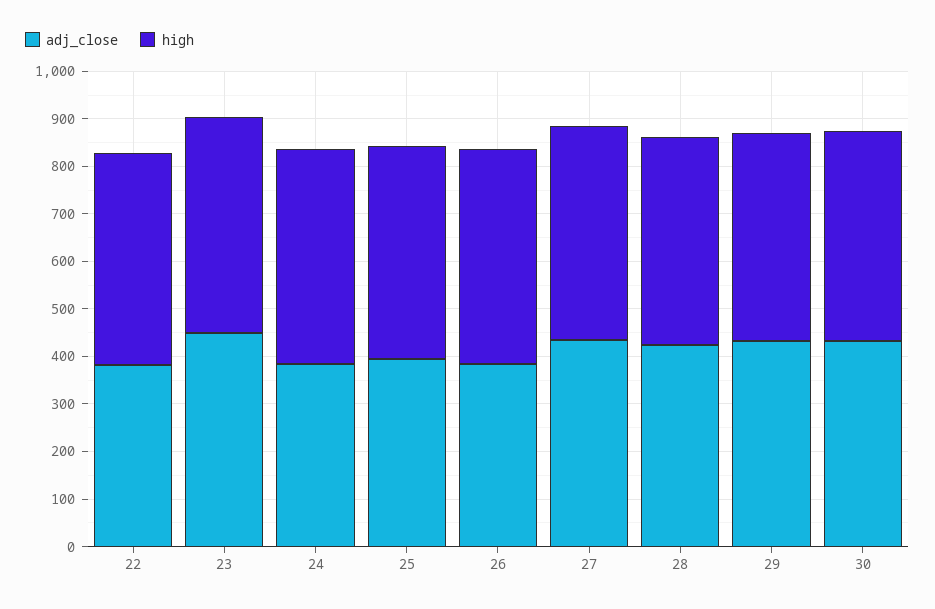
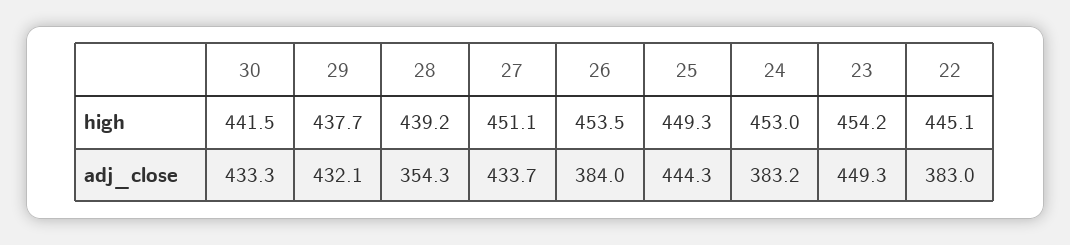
adj_close, 25: 400 -> 444.3
adj_close, 28: 420 -> 354.3

